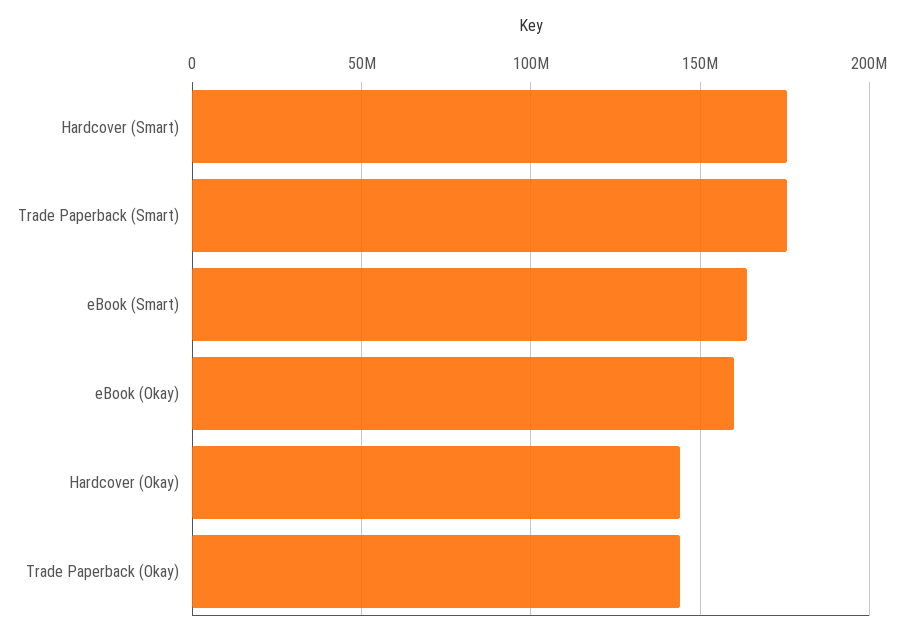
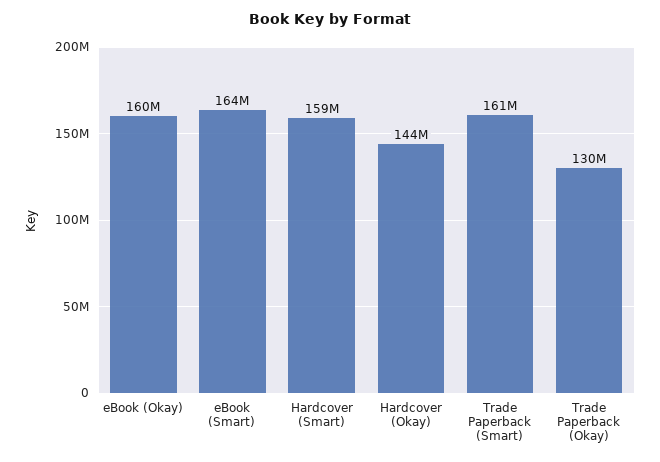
Hardcover (Smart): 175000000 -> 159000000
Trade Paperback (Smart): 175000000 -> 161000000
Trade Paperback (Okay): 145000000 -> 130000000

